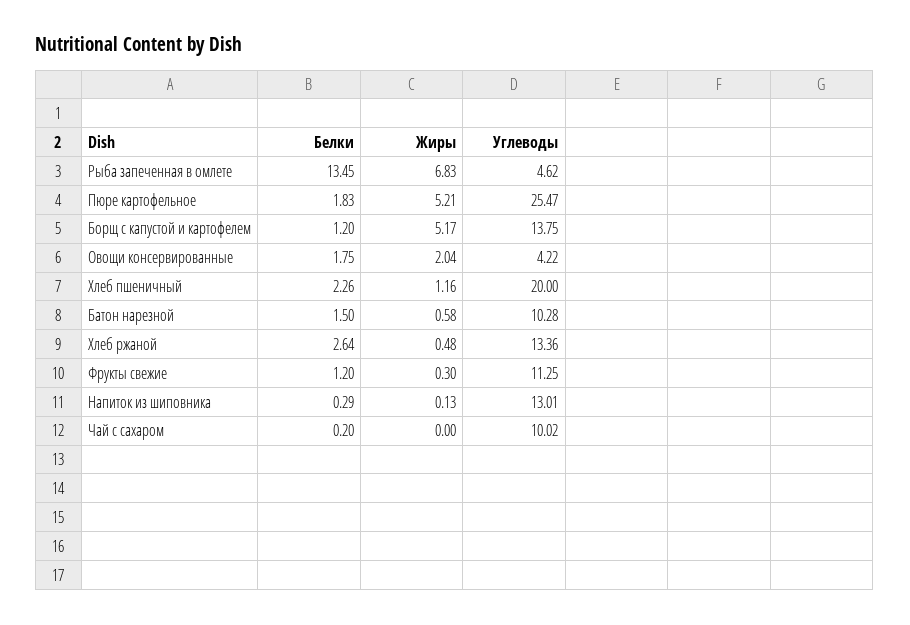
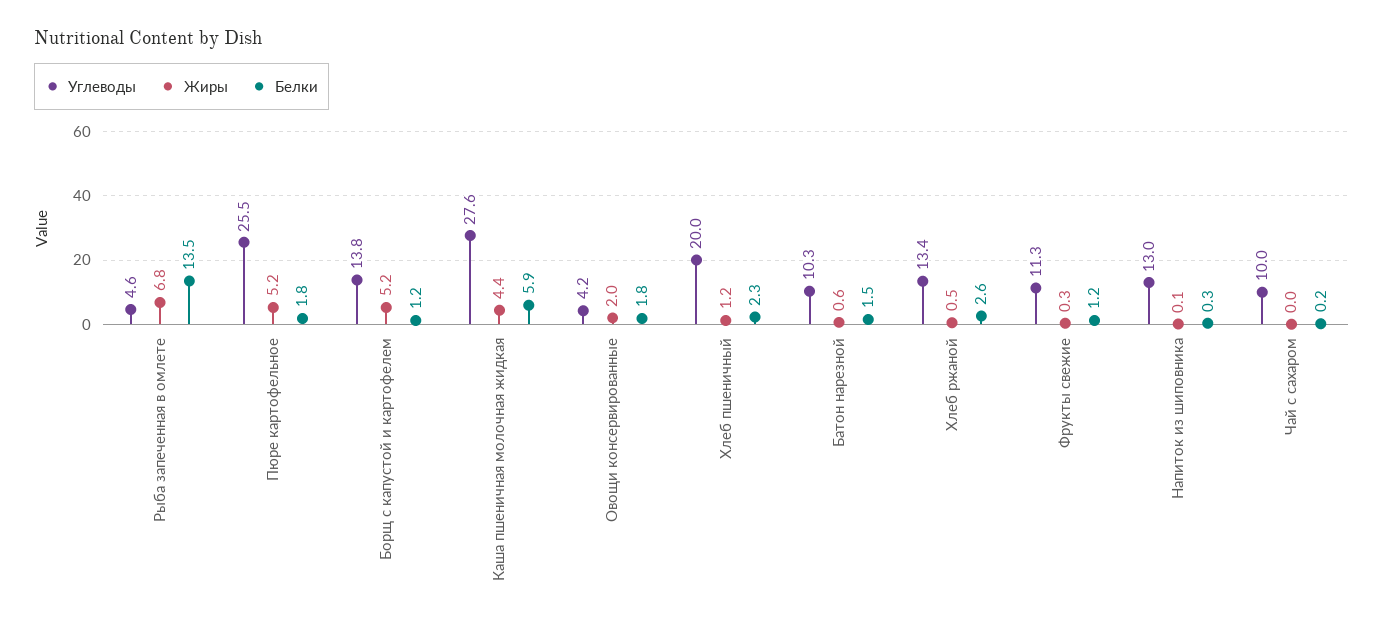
Углеводы, Каша пшеничная молочная жидкая: none -> 27.6
Жиры, Каша пшеничная молочная жидкая: none -> 4.4
Белки, Каша пшеничная молочная жидкая: none -> 5.9

